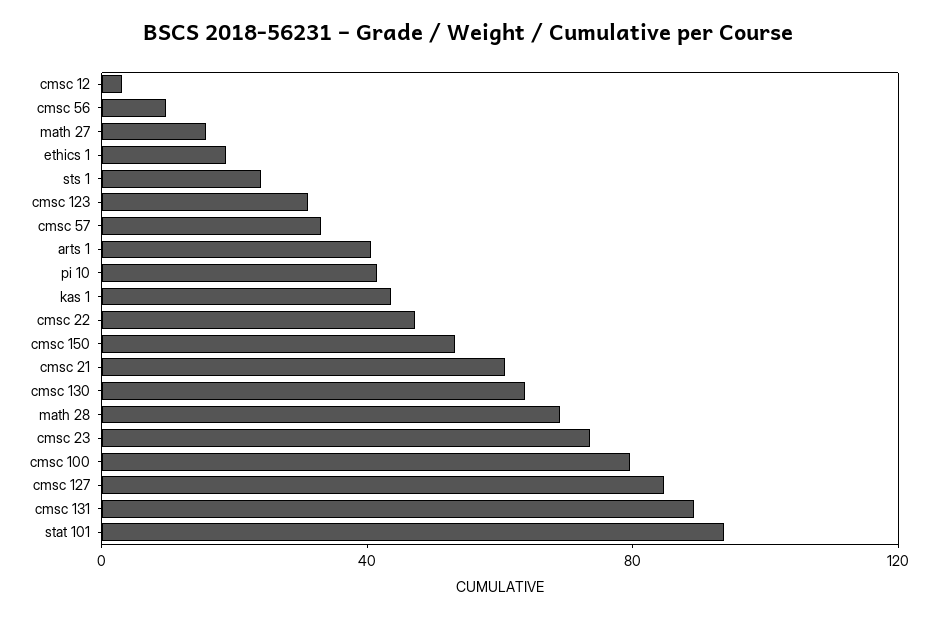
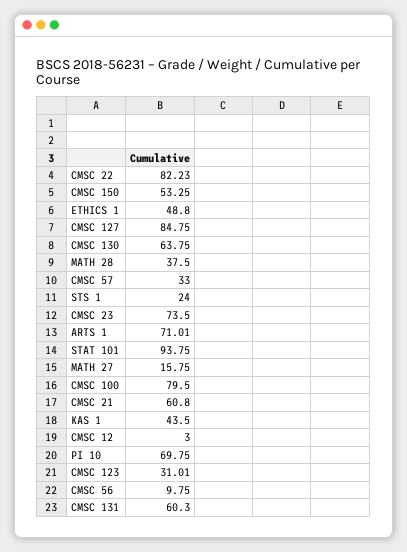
ethics 1: 20 -> 48.8
arts 1: 40 -> 71.01
pi 10: 40 -> 69.75
cmsc 22: 50 -> 82.23
math 28: 70 -> 37.5
cmsc 131: 90 -> 60.3

